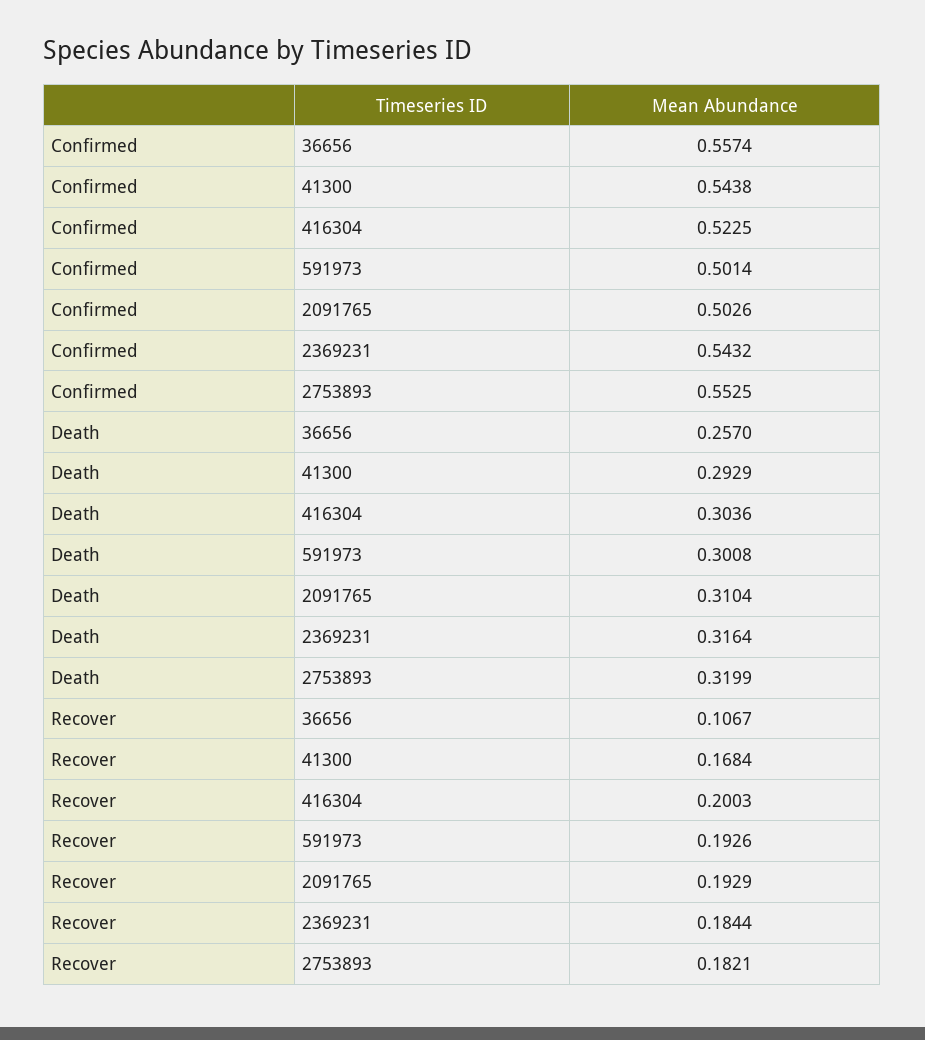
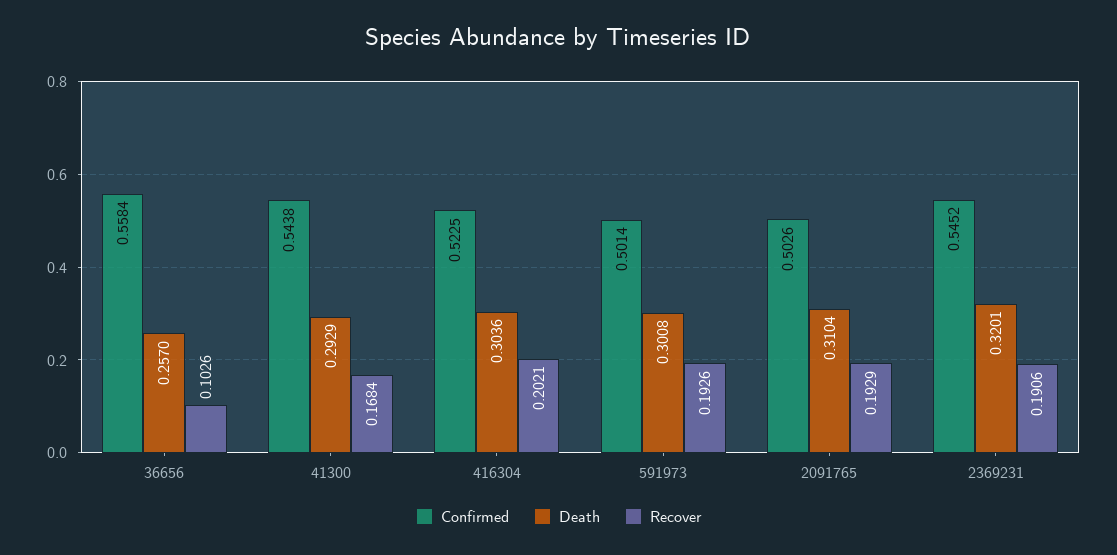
Confirmed, 36656: 0.5574 -> 0.5584
Confirmed, 2369231: 0.5432 -> 0.5452
Confirmed, 2753893: 0.5525 -> none
Death, 2369231: 0.3164 -> 0.3201
Death, 2753893: 0.3199 -> none
Recover, 36656: 0.1067 -> 0.1026
Recover, 416304: 0.2003 -> 0.2021
Recover, 2369231: 0.1844 -> 0.1906
Recover, 2753893: 0.1821 -> none

